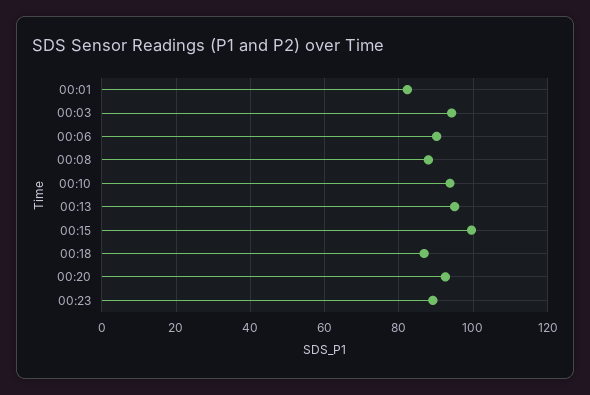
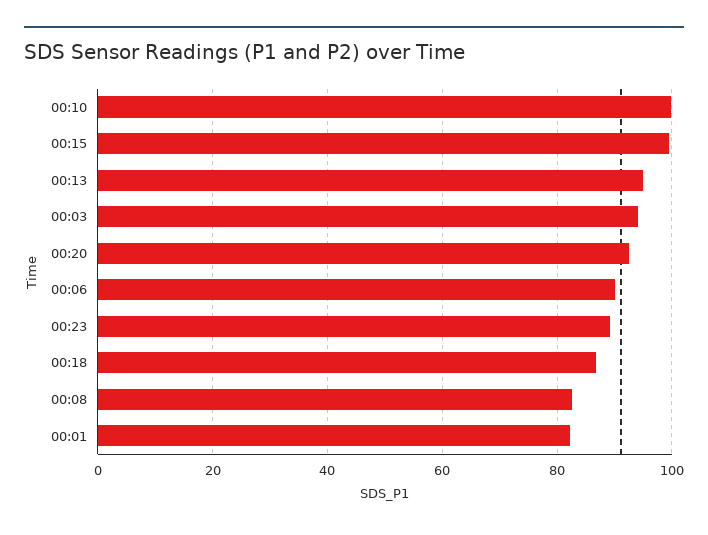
00:08: 88 -> 82
00:10: 94 -> 100

